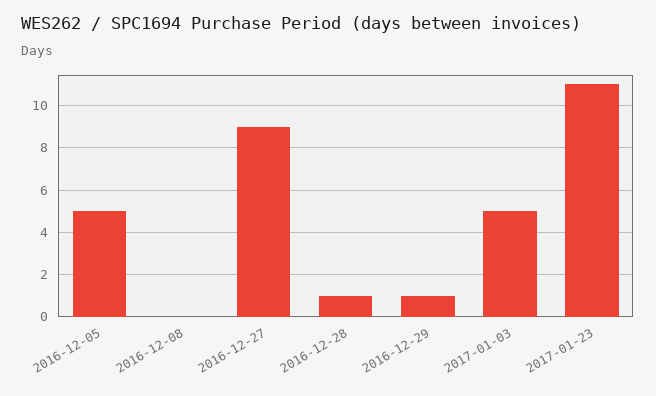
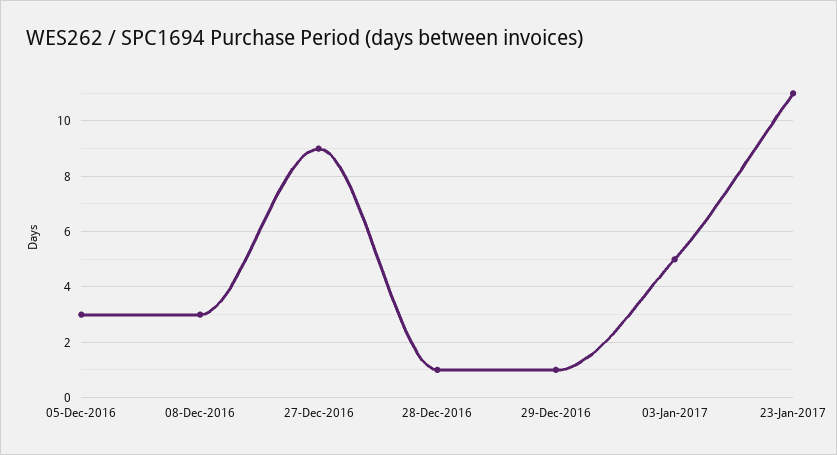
2016-12-05: 5 -> 3
2016-12-08: 0 -> 3

